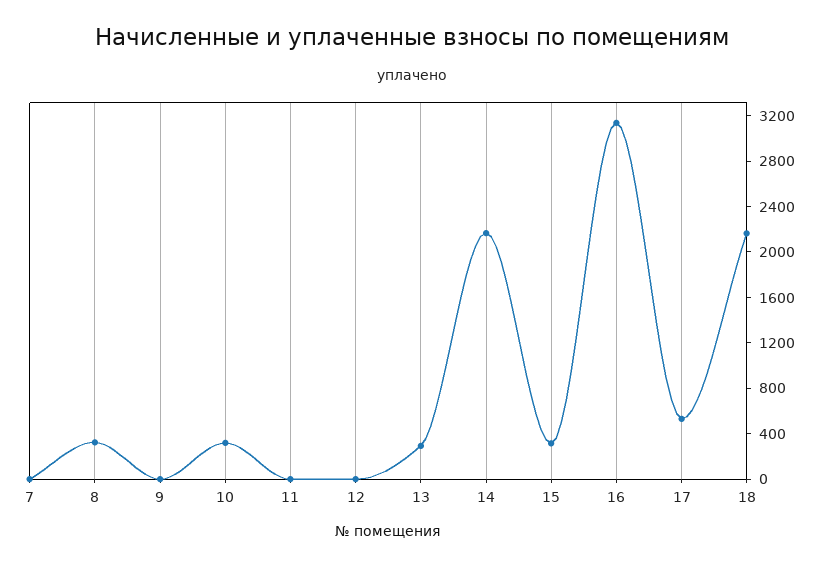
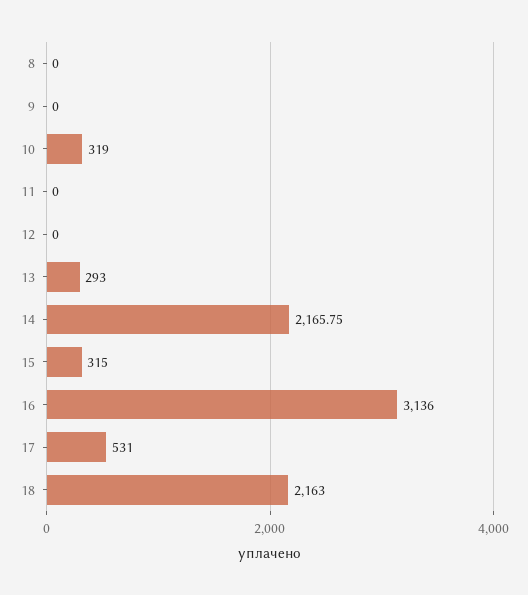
7: 0 -> none
8: 300 -> 0

